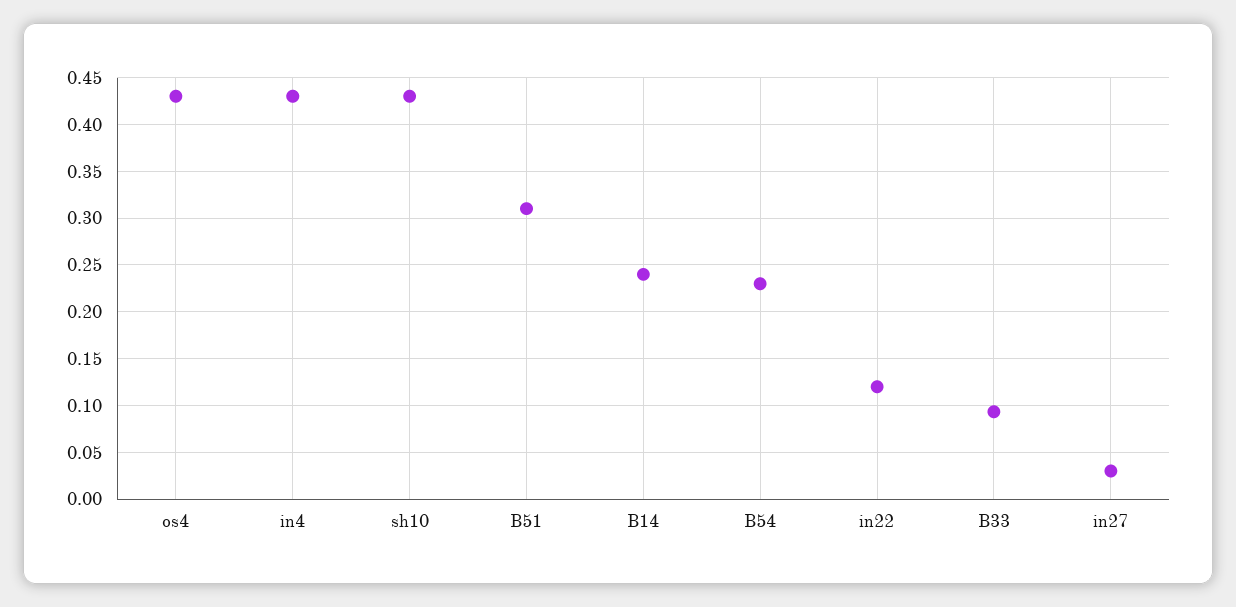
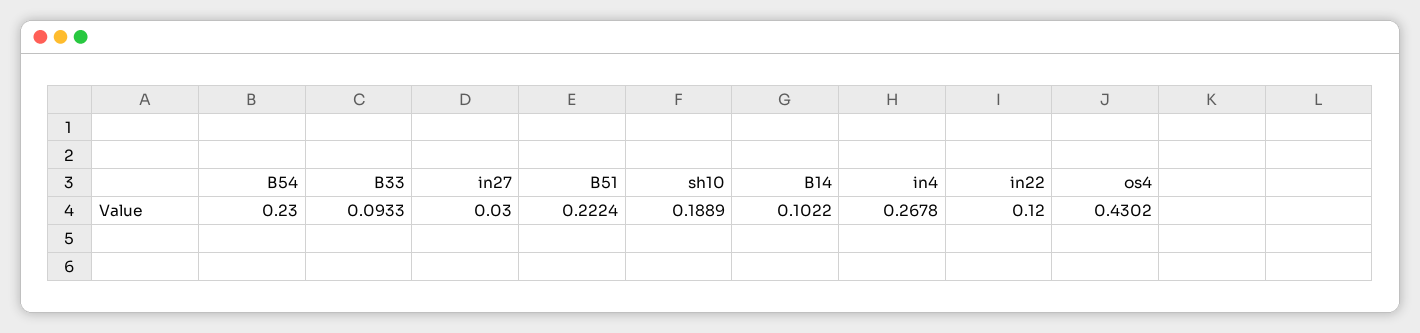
in4: 0.43 -> 0.2678
sh10: 0.43 -> 0.1889
B51: 0.31 -> 0.2224
B14: 0.24 -> 0.1022

